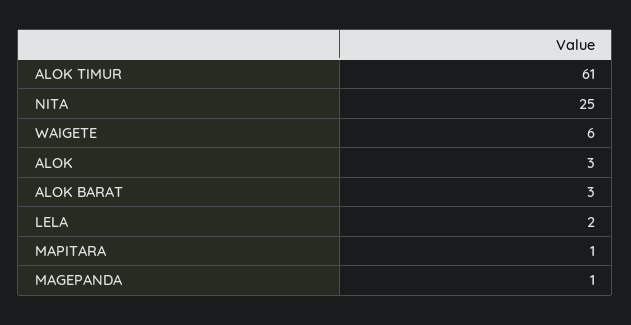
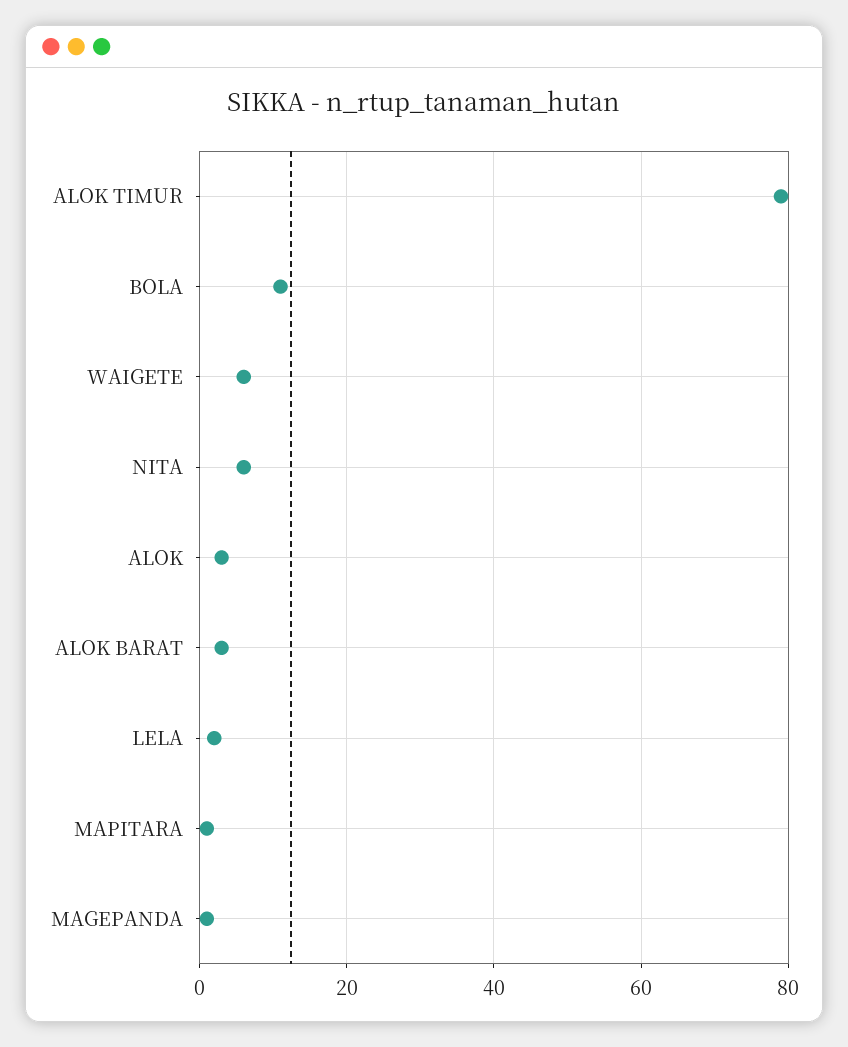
ALOK TIMUR: 61 -> 80
NITA: 25 -> 5
BOLA: none -> 10

